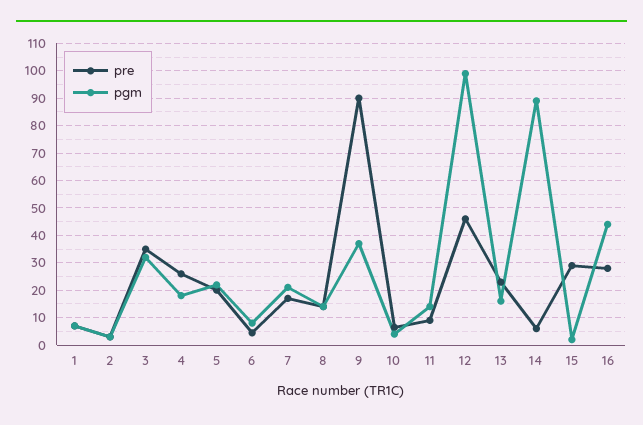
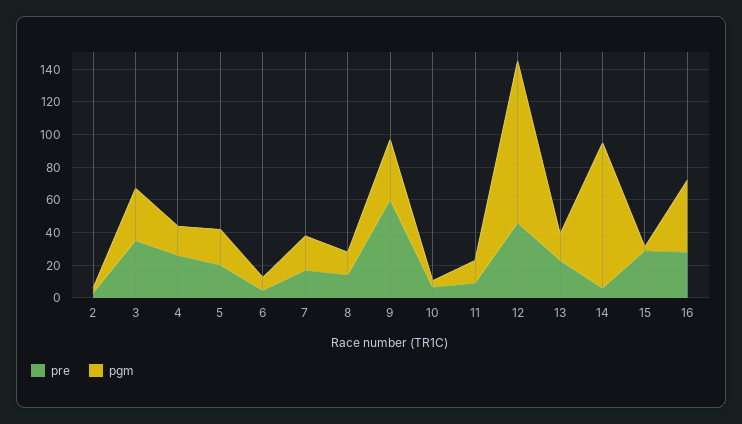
pre, 1: 7.5 -> none
pgm, 1: 7.5 -> none
pre, 9: 90 -> 60

